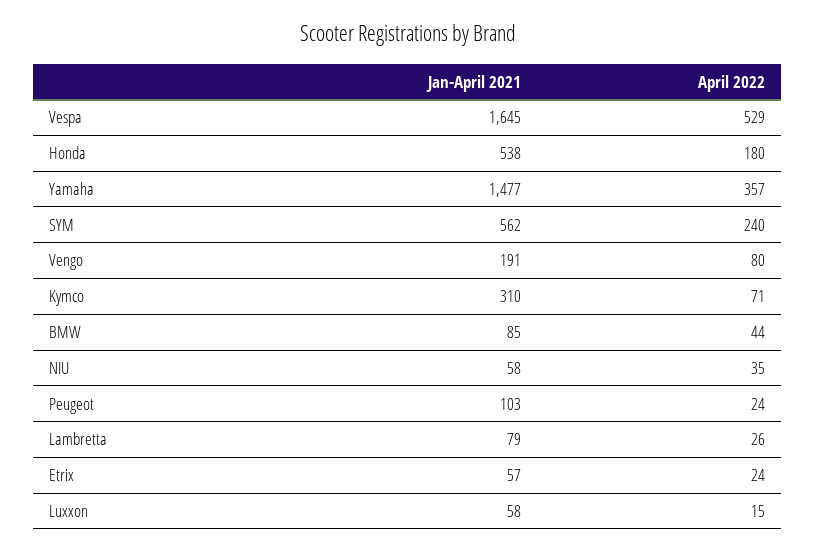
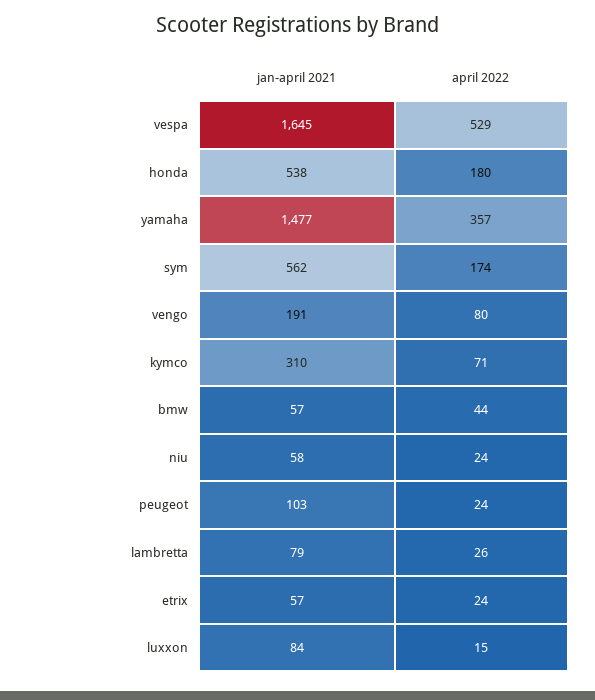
April 2022, SYM: 240 -> 174
Jan-April 2021, BMW: 85 -> 57
April 2022, NIU: 35 -> 24
Jan-April 2021, Luxxon: 58 -> 84

